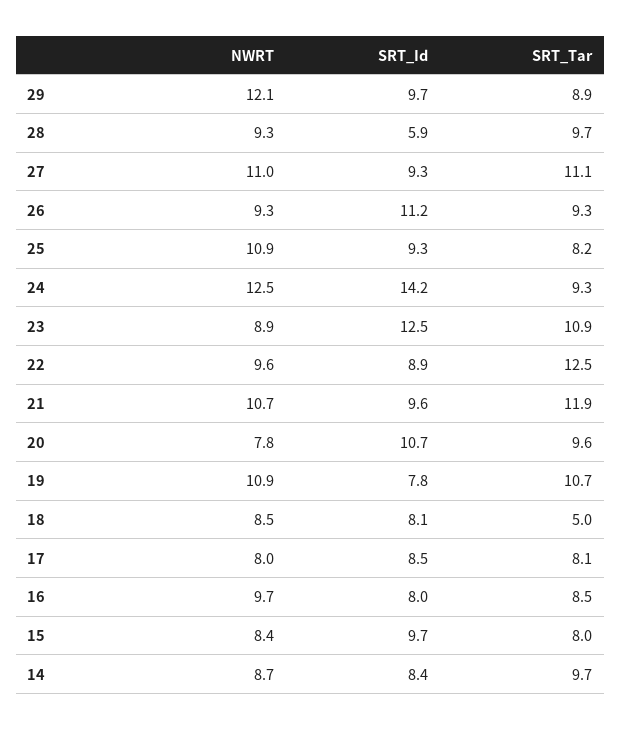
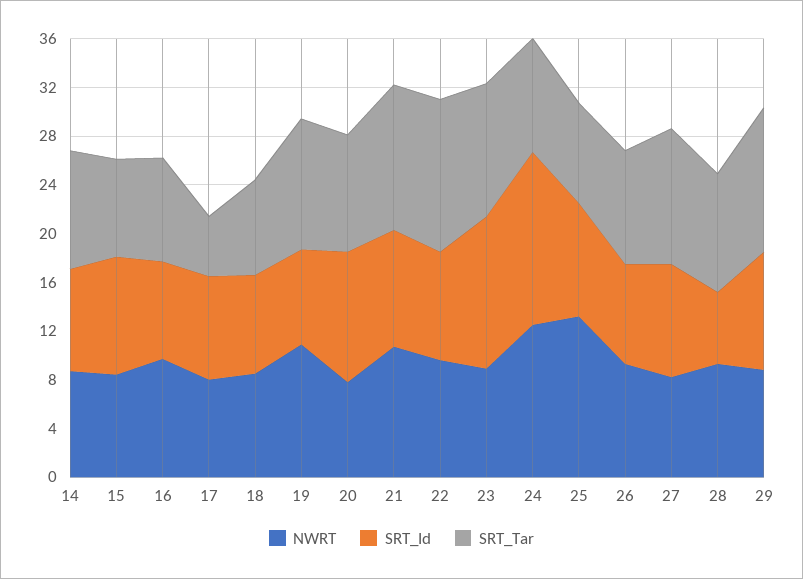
NWRT, 29: 12.1 -> 9
SRT_Tar, 29: 8.9 -> 12
NWRT, 27: 11 -> 8
SRT_Id, 26: 11.2 -> 8
NWRT, 25: 10.9 -> 13
SRT_Tar, 18: 5 -> 8
SRT_Tar, 17: 8.1 -> 5

